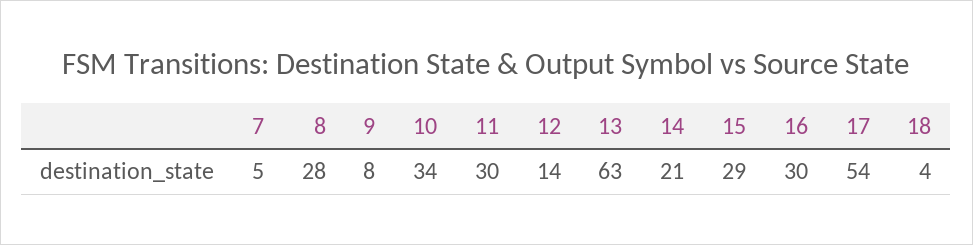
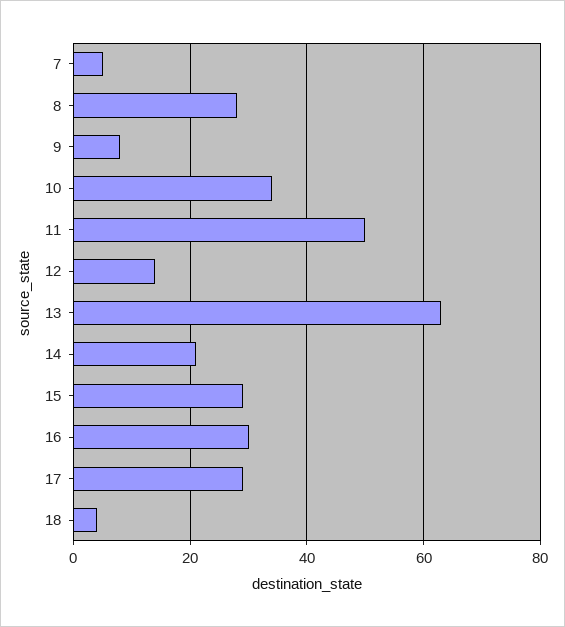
11: 30 -> 50
17: 54 -> 30

